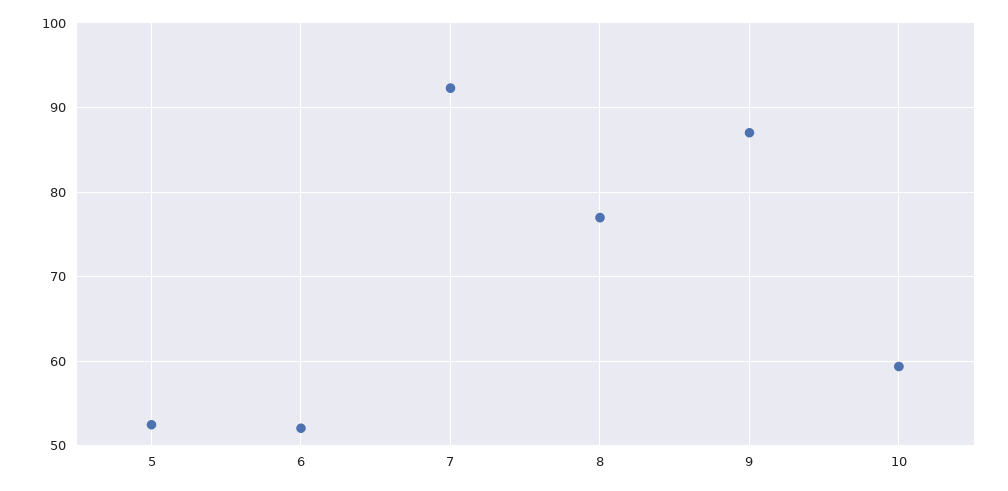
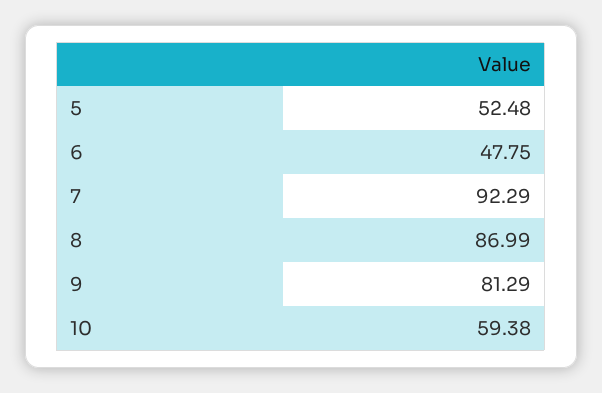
6: 52 -> 47.75
8: 77 -> 86.99
9: 87 -> 81.29

